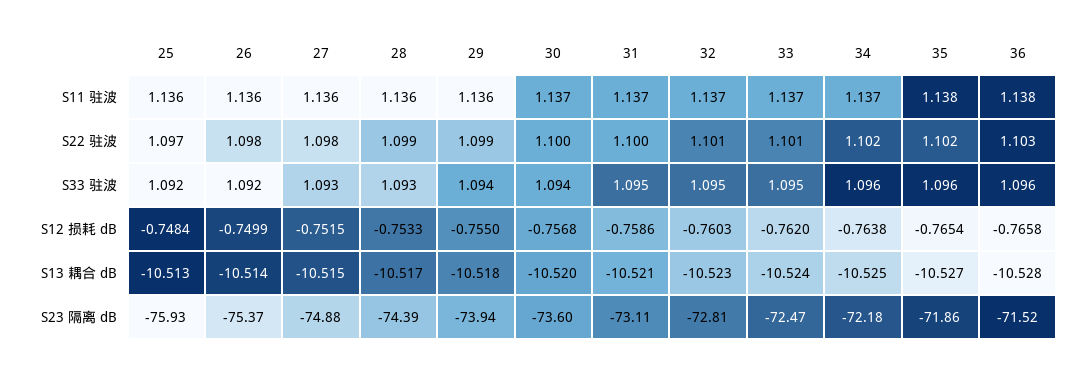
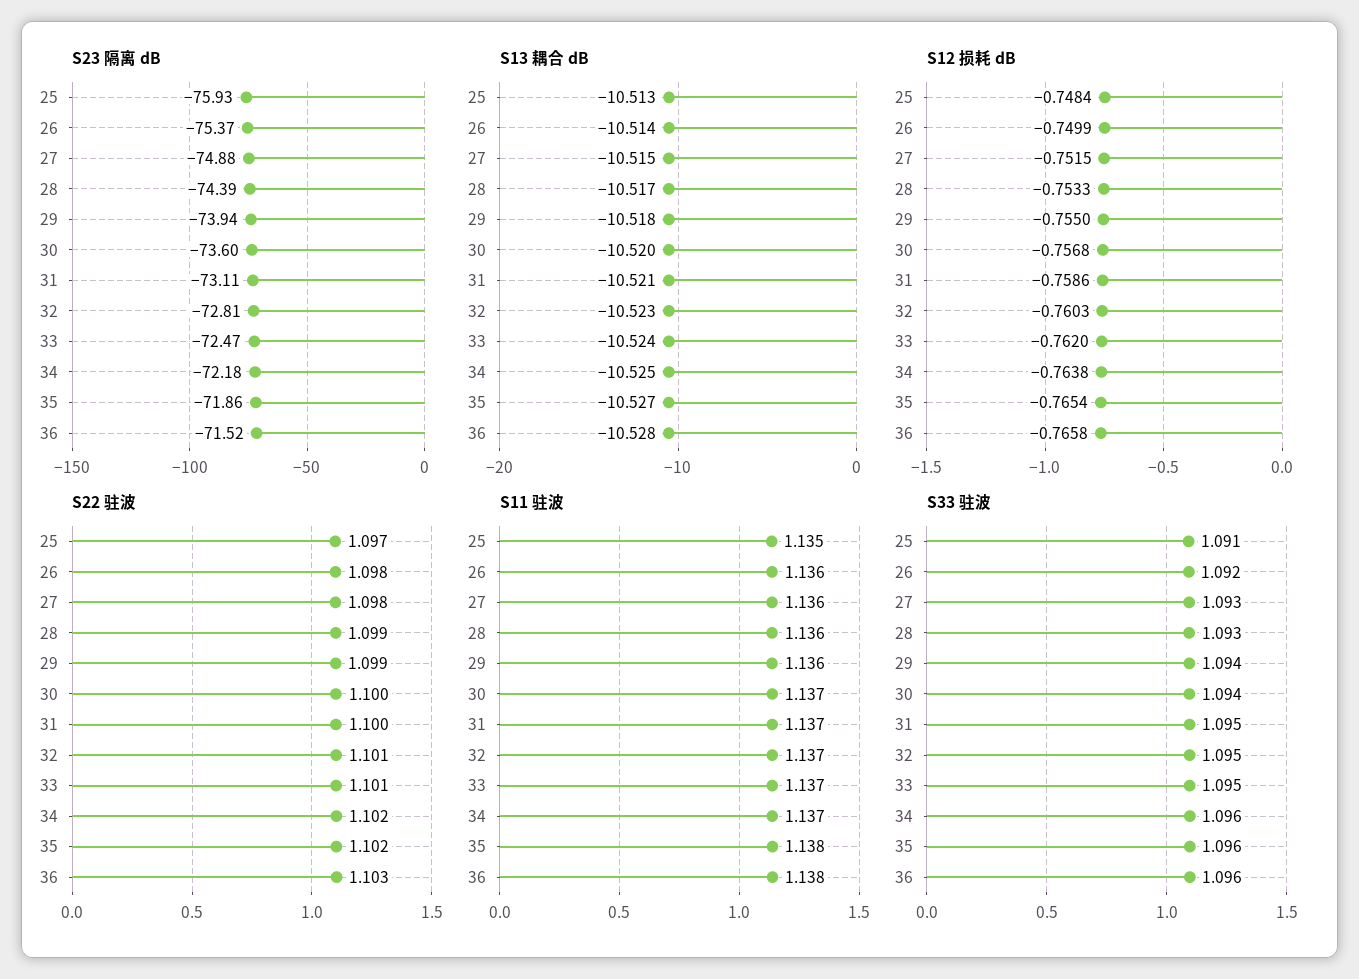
S11 驻波, 25: 1.136 -> 1.135
S33 驻波, 25: 1.092 -> 1.091

